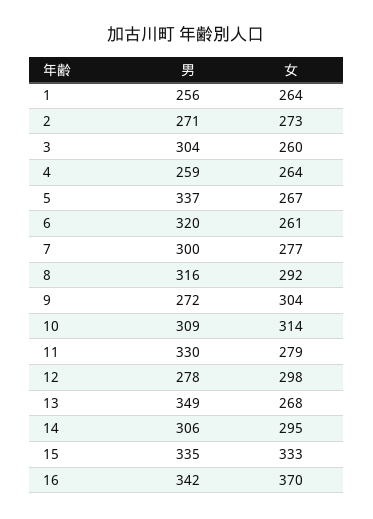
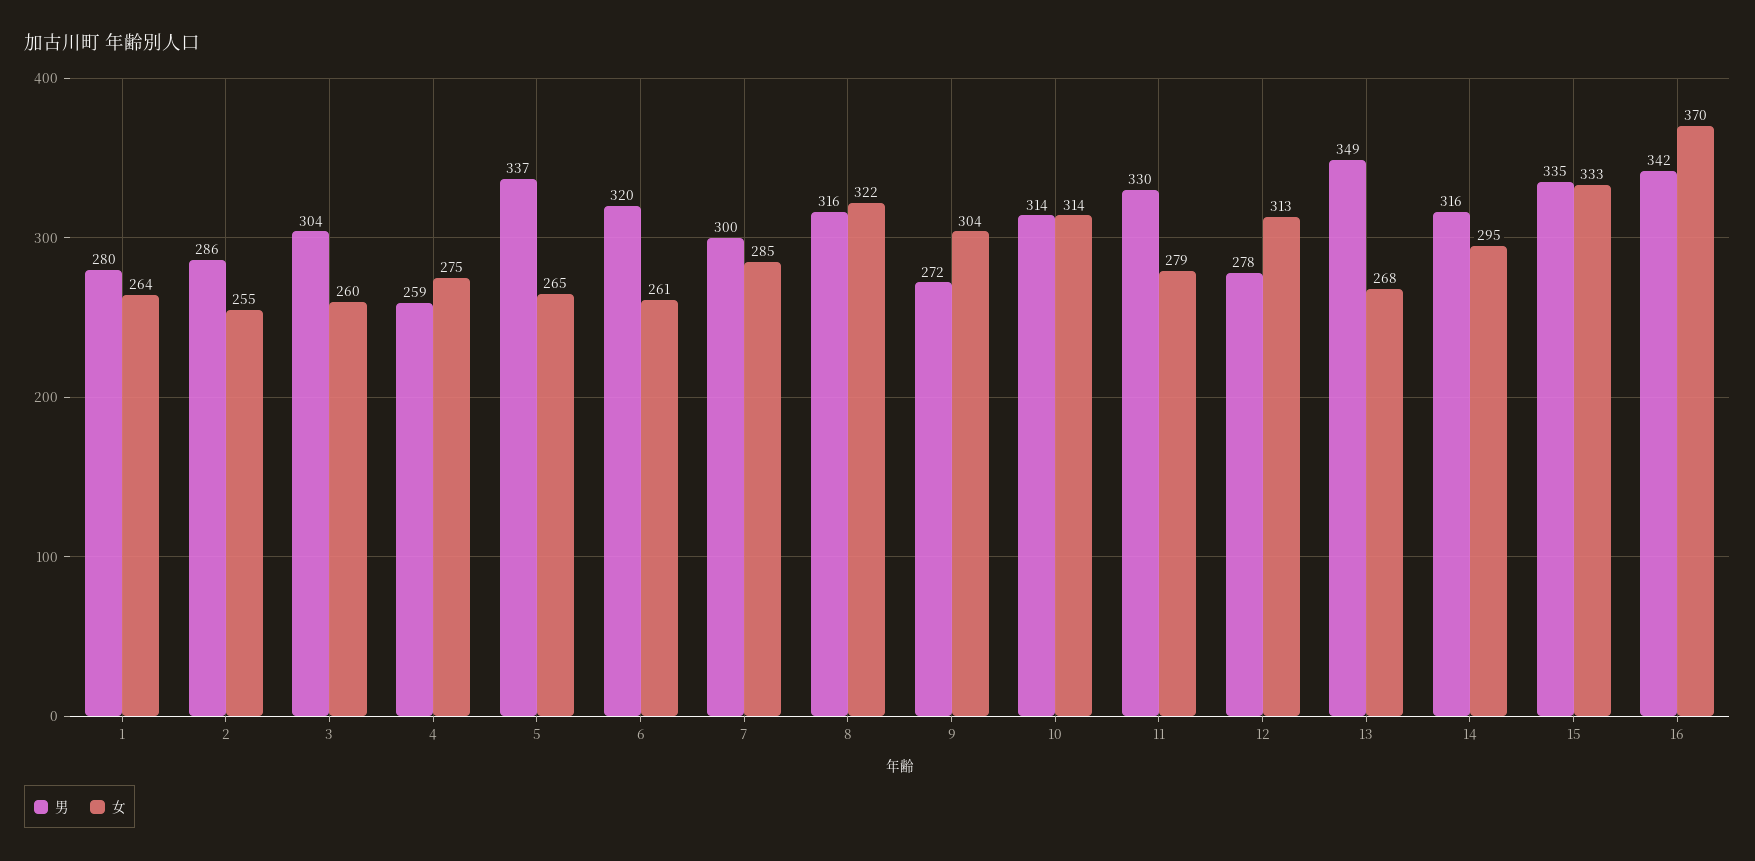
男, 1: 256 -> 280
男, 2: 271 -> 286
女, 2: 273 -> 255
女, 4: 264 -> 275
女, 5: 267 -> 265
女, 7: 277 -> 285
女, 8: 292 -> 322
男, 10: 309 -> 314
女, 12: 298 -> 313
男, 14: 306 -> 316

